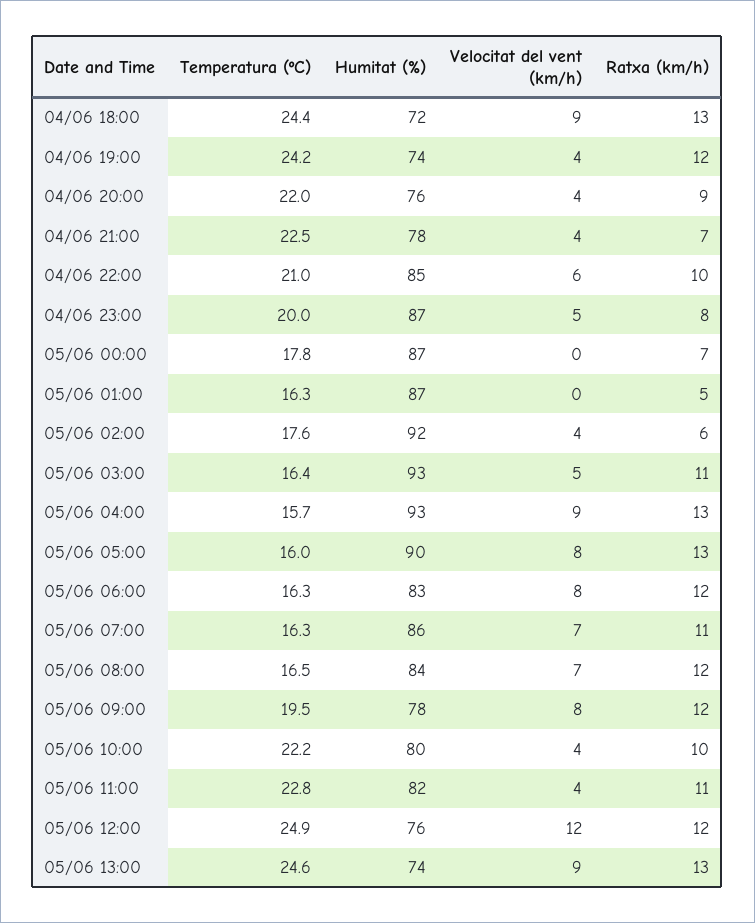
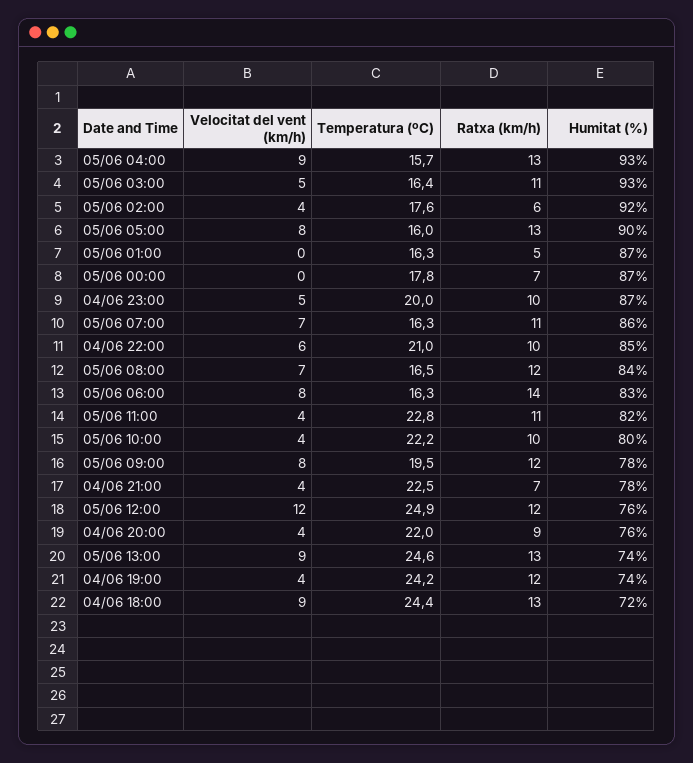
Ratxa (km/h), 04/06 23:00: 8 -> 10
Ratxa (km/h), 05/06 06:00: 12 -> 14

